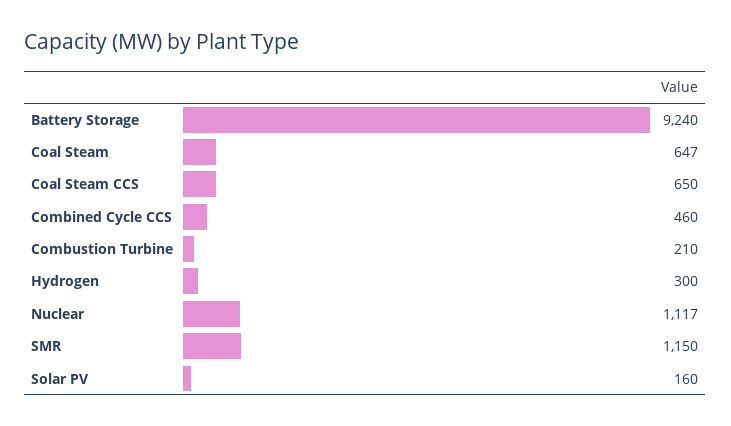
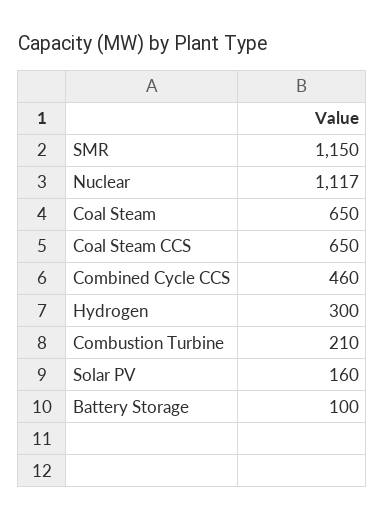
Battery Storage: 9240 -> 100
Coal Steam: 647 -> 650

